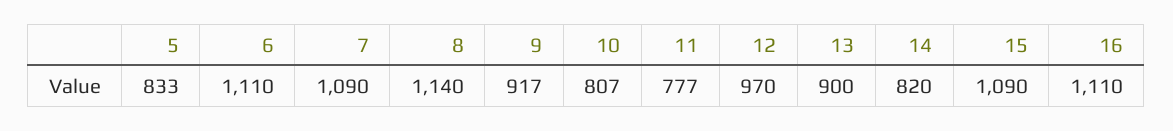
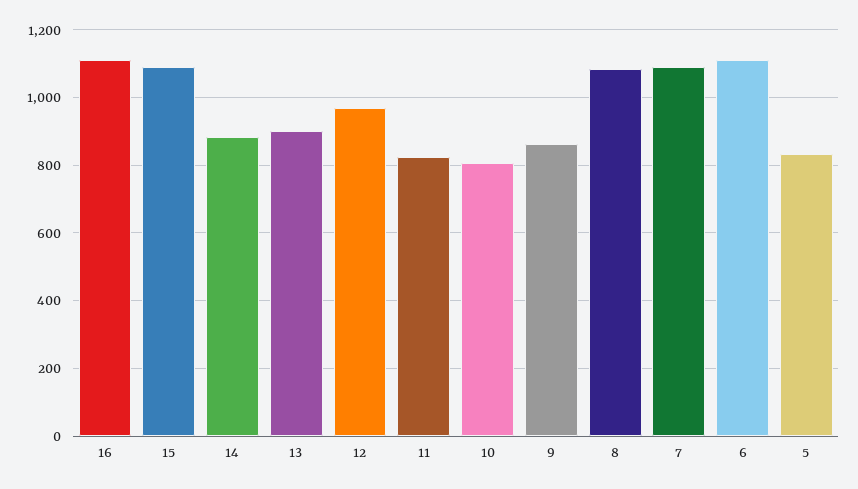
8: 1140 -> 1080
9: 917 -> 860
11: 777 -> 820
14: 820 -> 880

